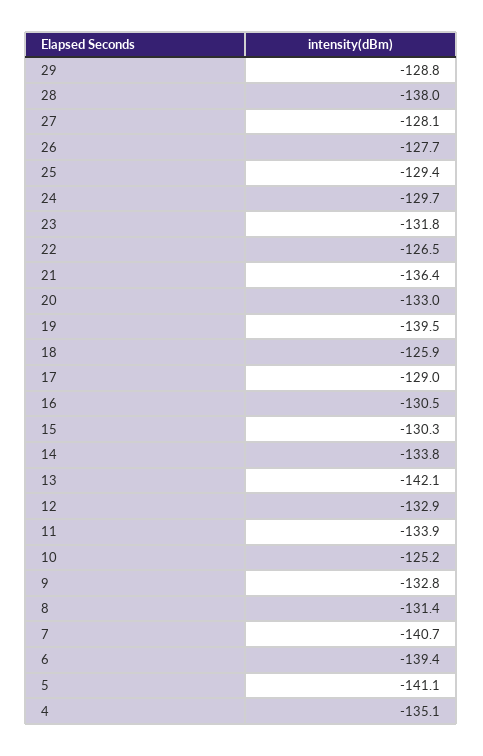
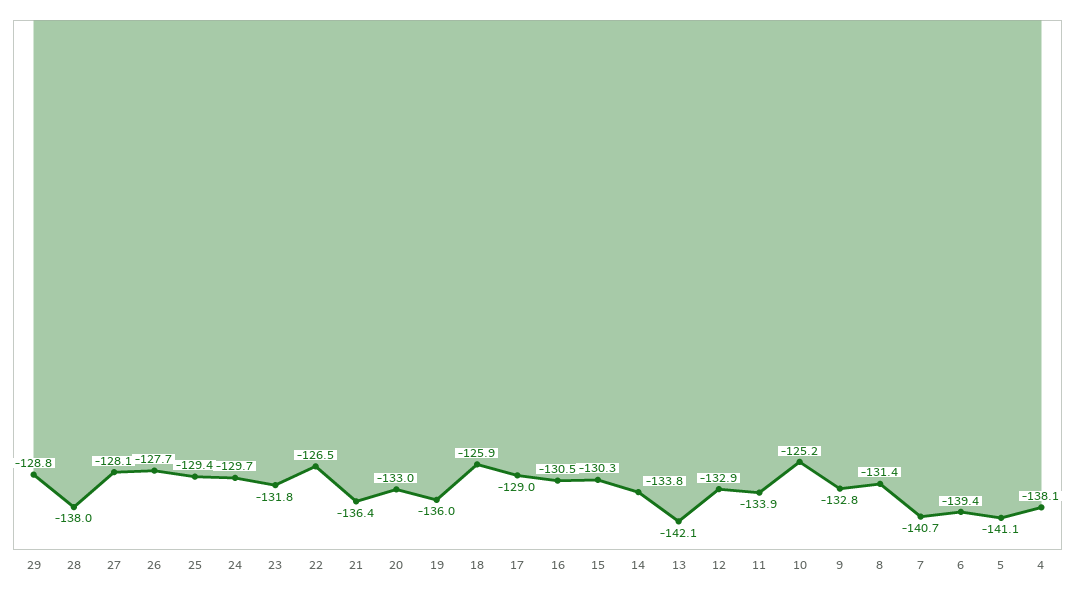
19: -139.5 -> -136
4: -135.1 -> -138.1

